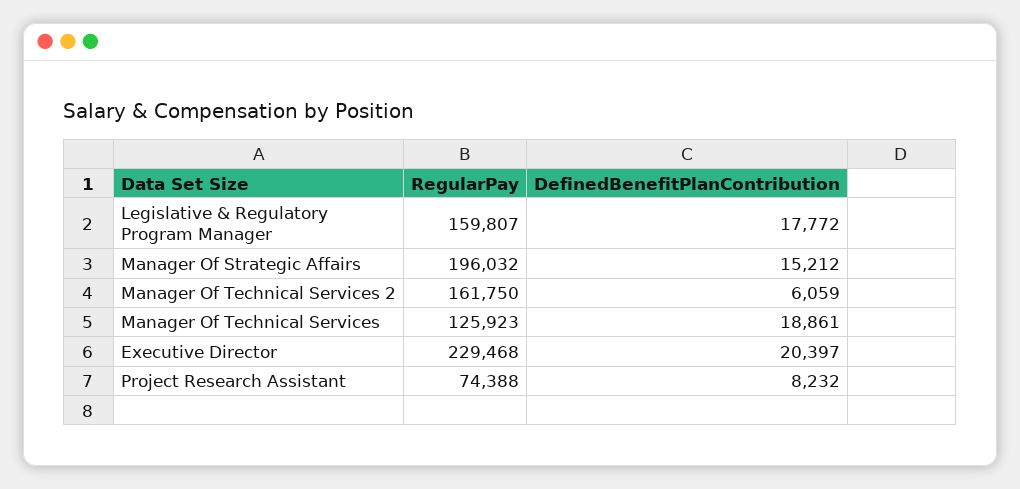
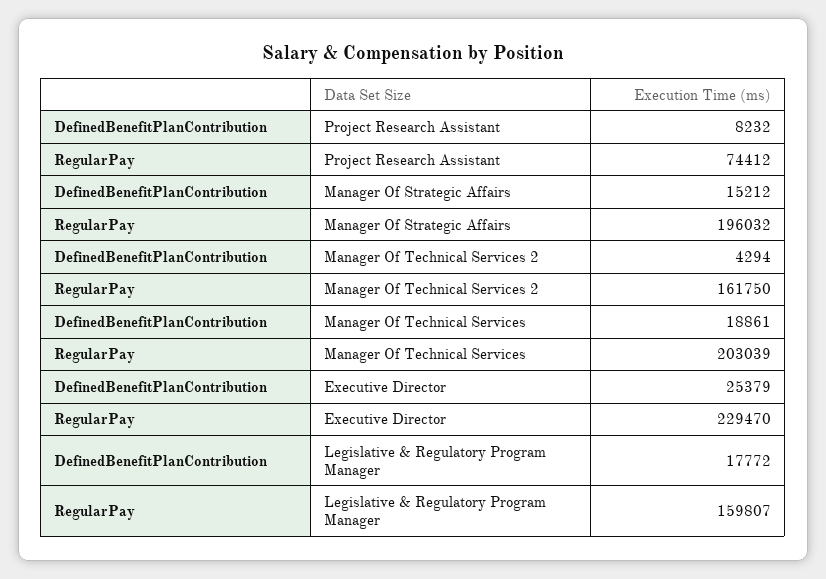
DefinedBenefitPlanContribution, Manager Of Technical Services 2: 6059 -> 4294
RegularPay, Manager Of Technical Services: 125923 -> 203039
RegularPay, Executive Director: 229468 -> 229470
DefinedBenefitPlanContribution, Executive Director: 20397 -> 25379
RegularPay, Project Research Assistant: 74388 -> 74412

